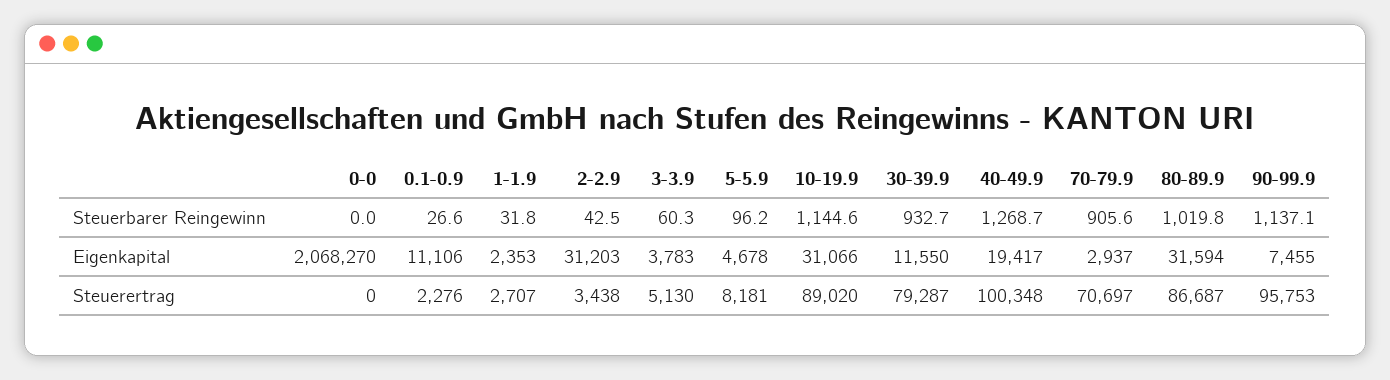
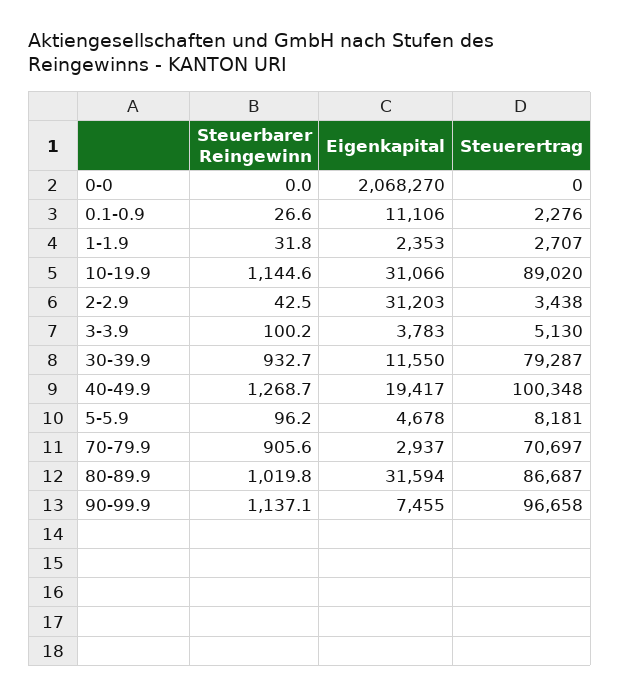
3-3.9, Steuerbarer Reingewinn: 60.3 -> 100.2
90-99.9, Steuerertrag: 95753 -> 96658

